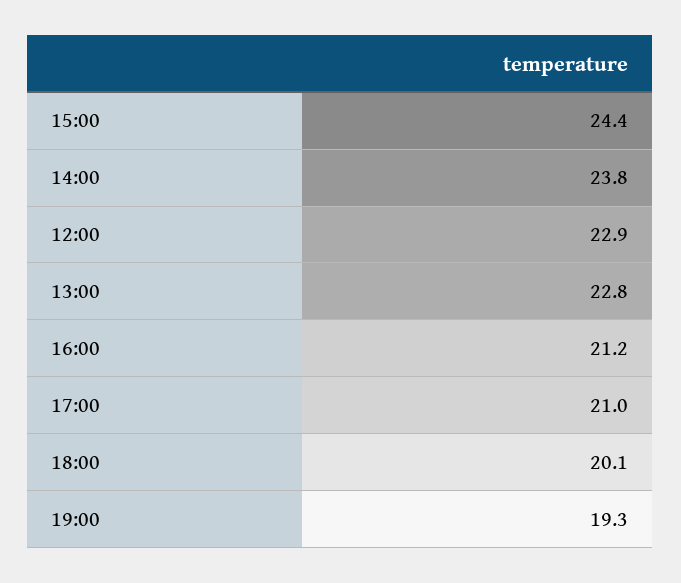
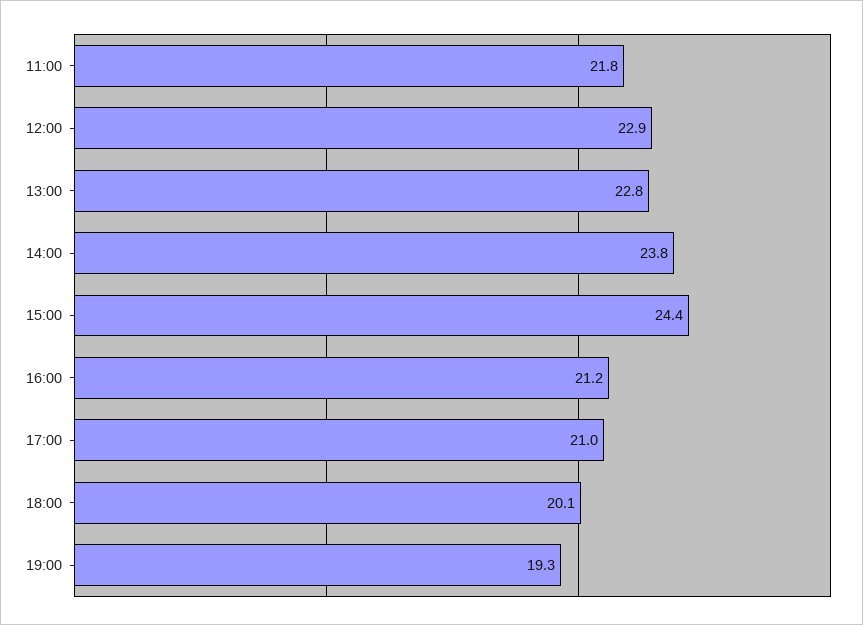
11:00: none -> 21.8

